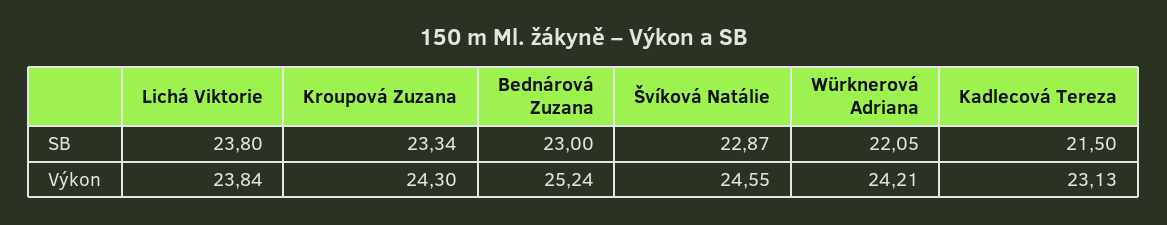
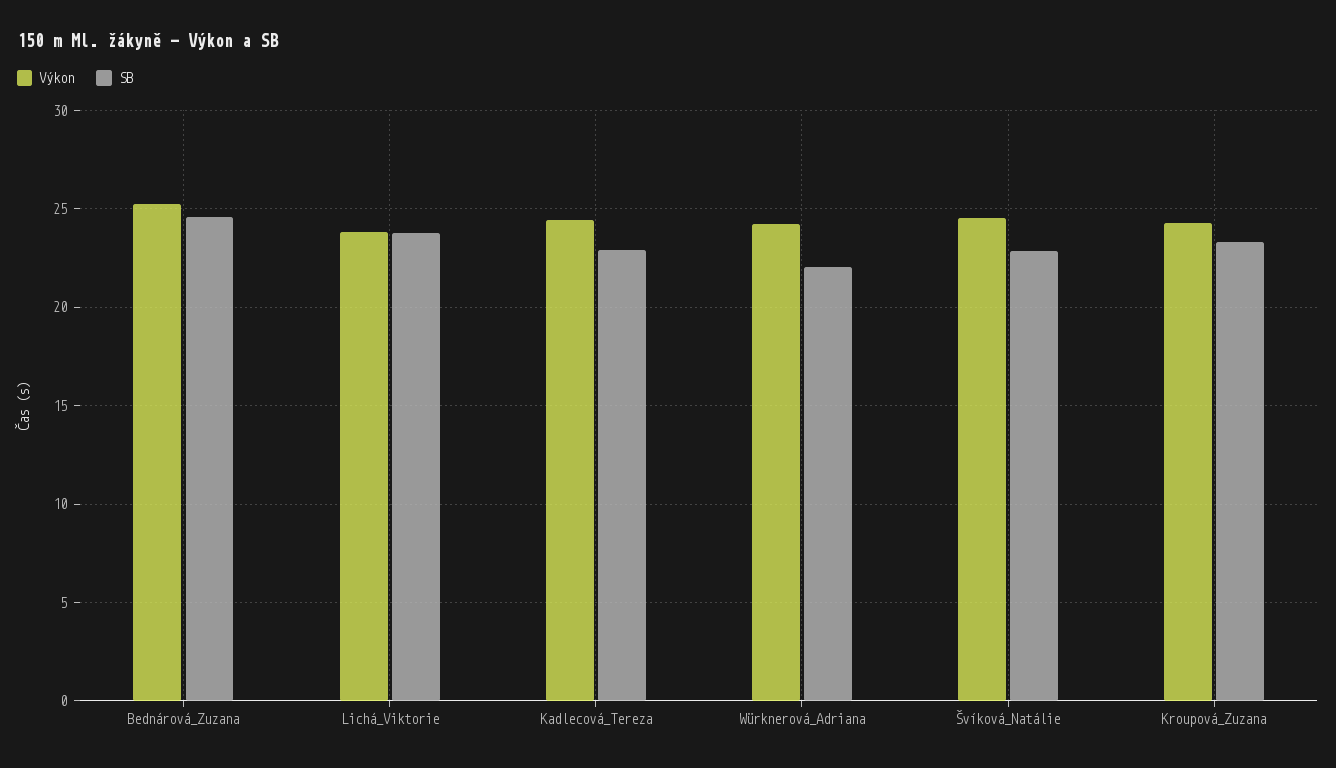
SB, Bednárová Zuzana: 23 -> 24.5
SB, Kadlecová Tereza: 21.5 -> 23
Výkon, Kadlecová Tereza: 23.13 -> 24.5

